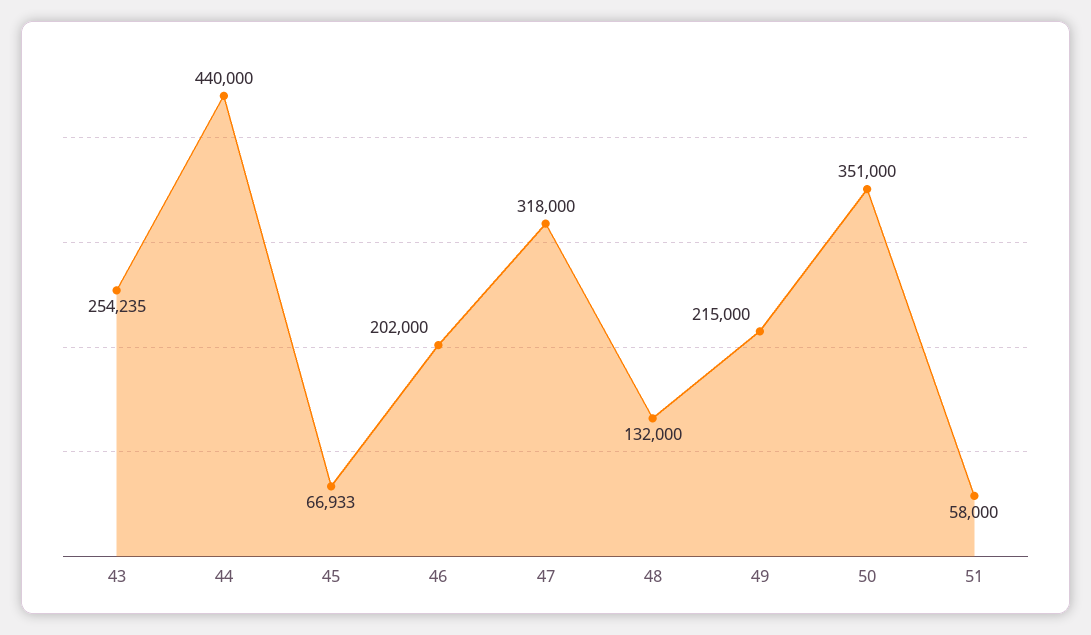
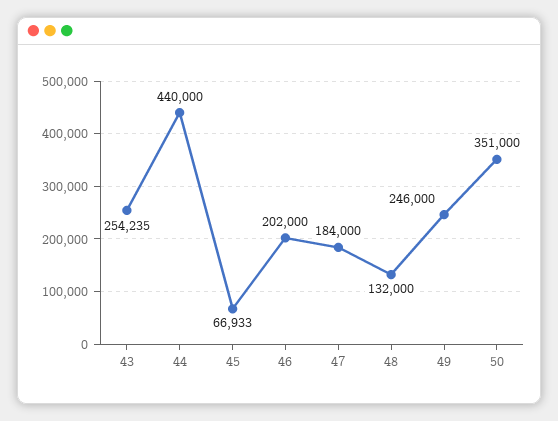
47: 318000 -> 184000
49: 215000 -> 246000
51: 58000 -> none

